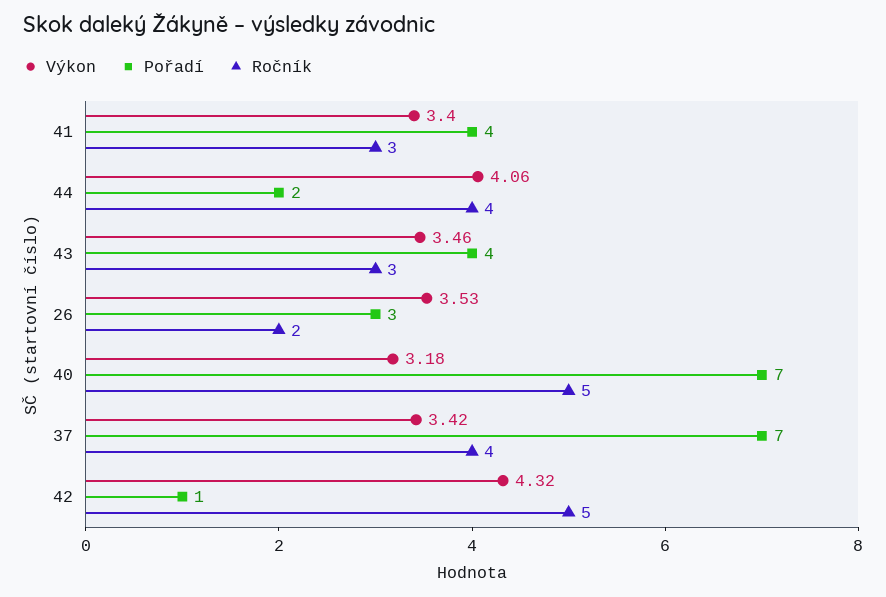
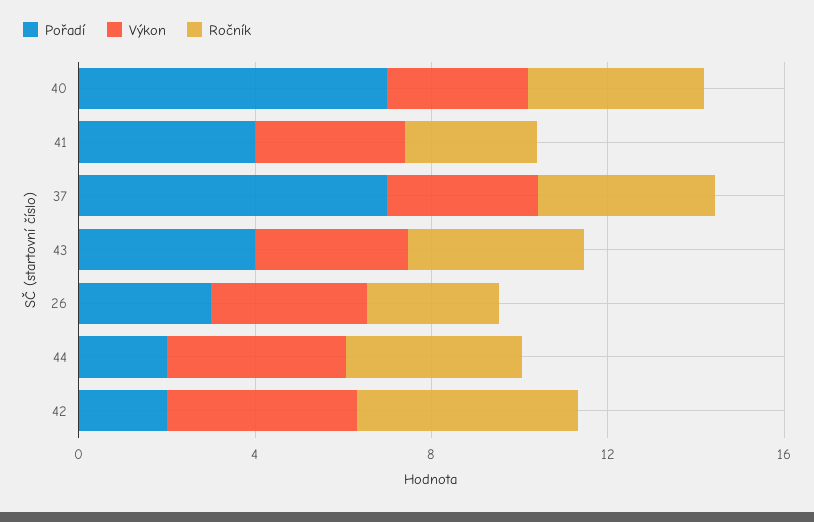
Ročník, 43: 3 -> 4
Ročník, 26: 2 -> 3
Ročník, 40: 5 -> 4
Pořadí, 42: 1 -> 2

